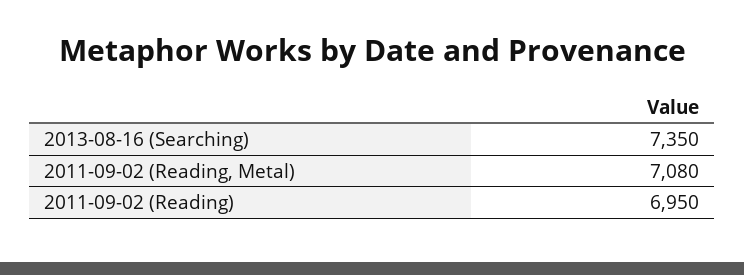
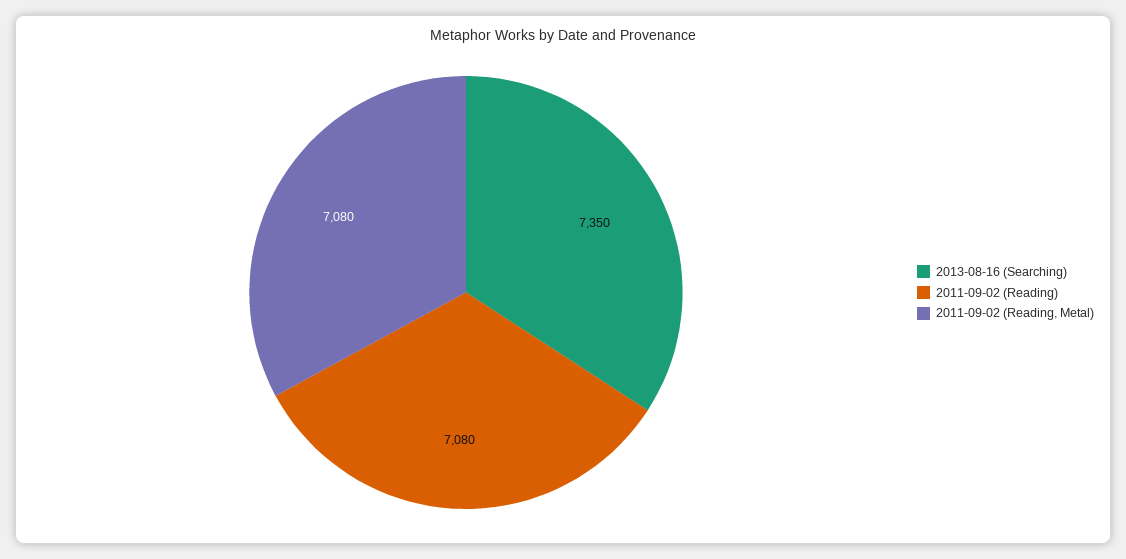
2011-09-02 (Reading): 6950 -> 7080

